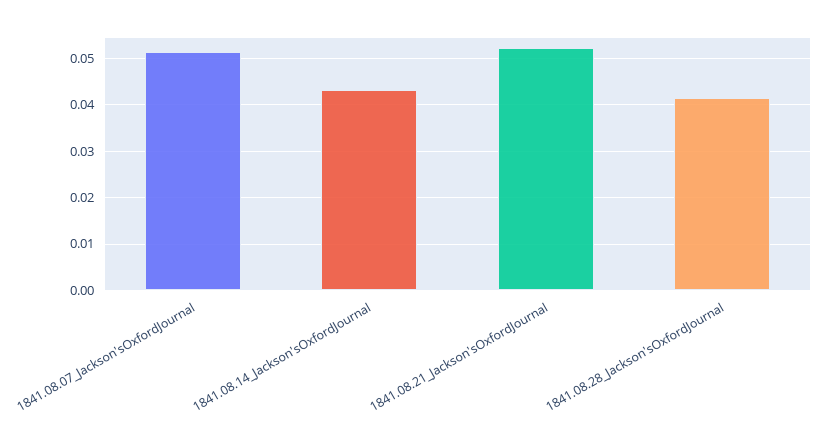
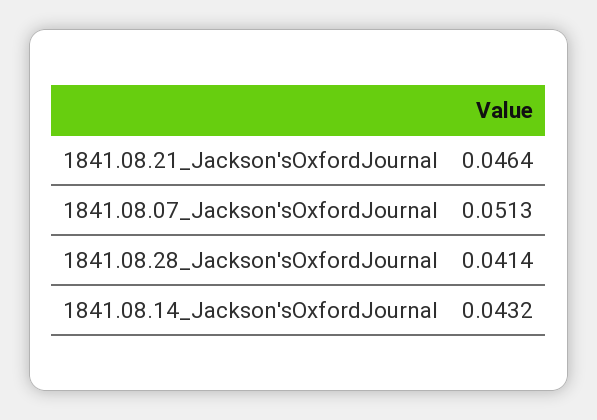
1841.08.21_Jackson'sOxfordJournal: 0.052 -> 0.0464

